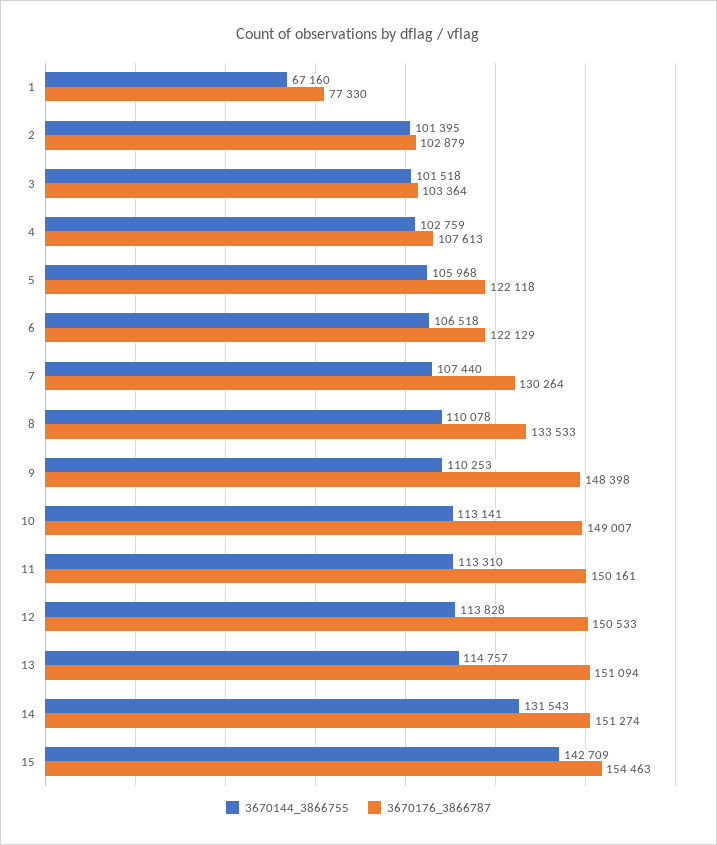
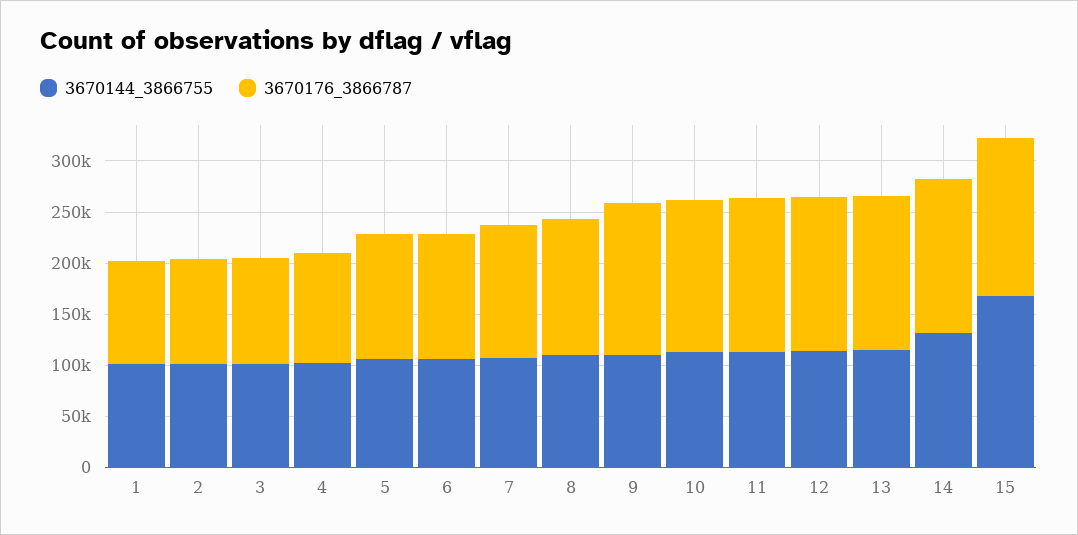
3670144_3866755, 1: 67160 -> 100000
3670176_3866787, 1: 77330 -> 100000
3670144_3866755, 15: 142709 -> 170000

